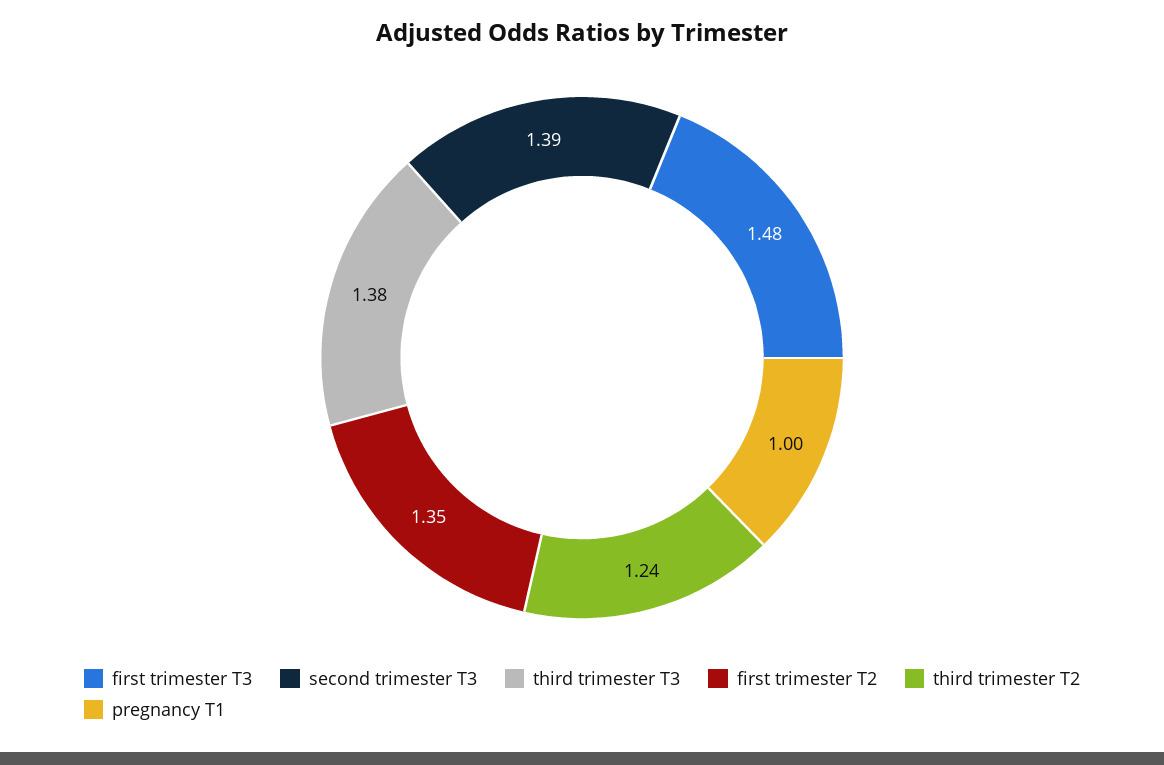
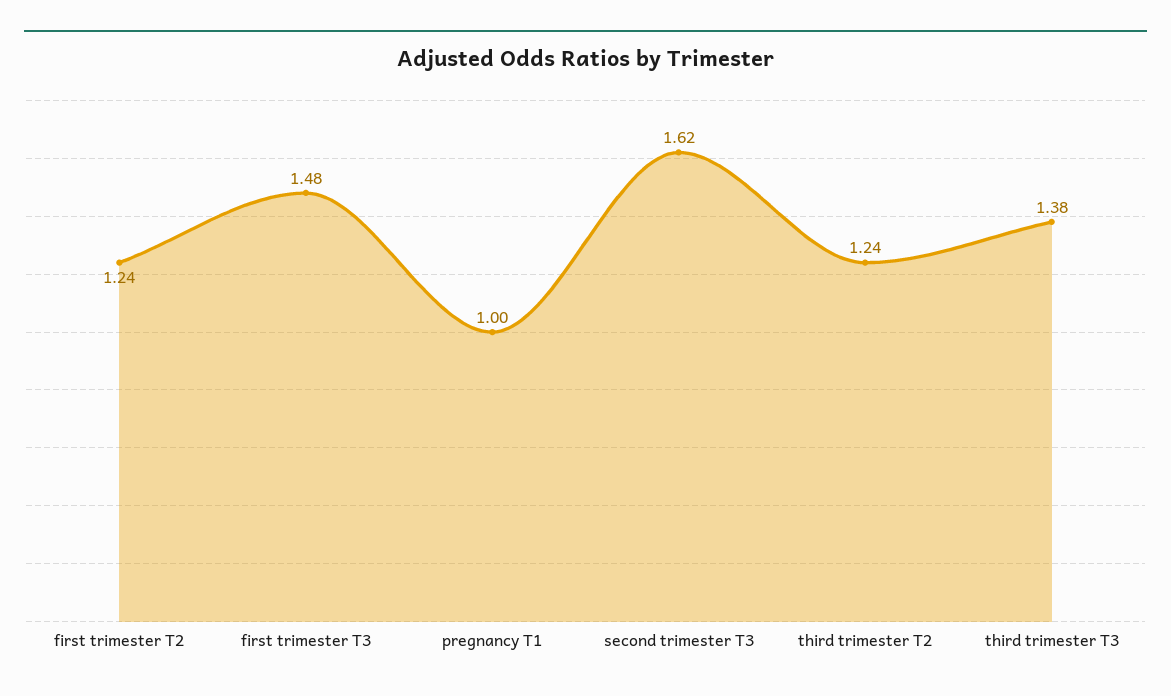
second trimester T3: 1.39 -> 1.62
first trimester T2: 1.35 -> 1.24

